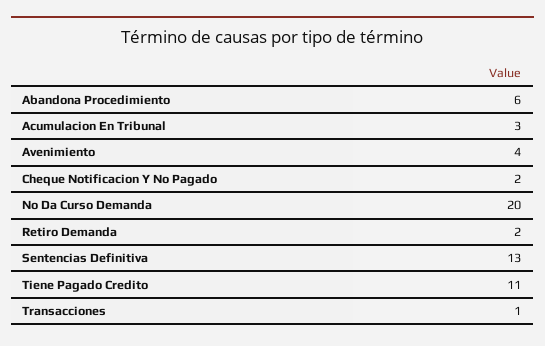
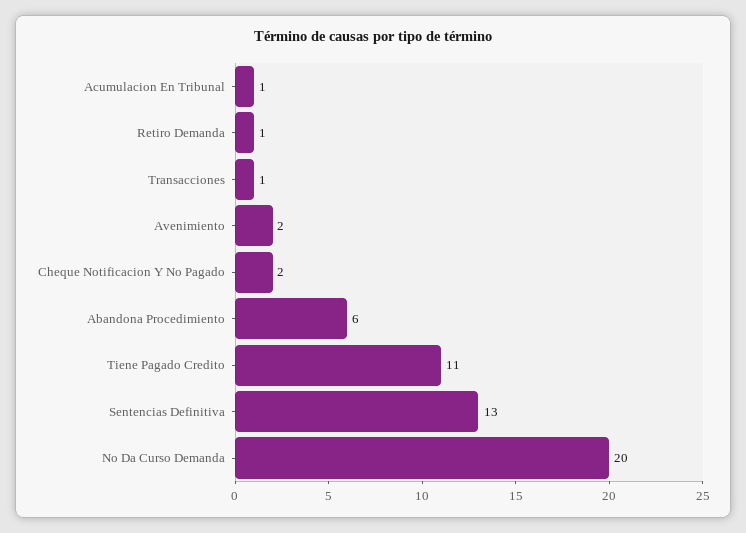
Acumulacion En Tribunal: 3 -> 1
Avenimiento: 4 -> 2
Retiro Demanda: 2 -> 1

